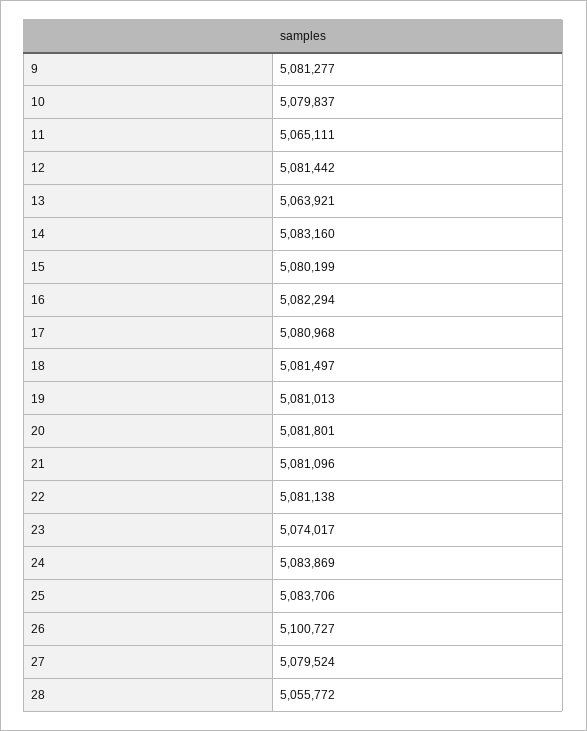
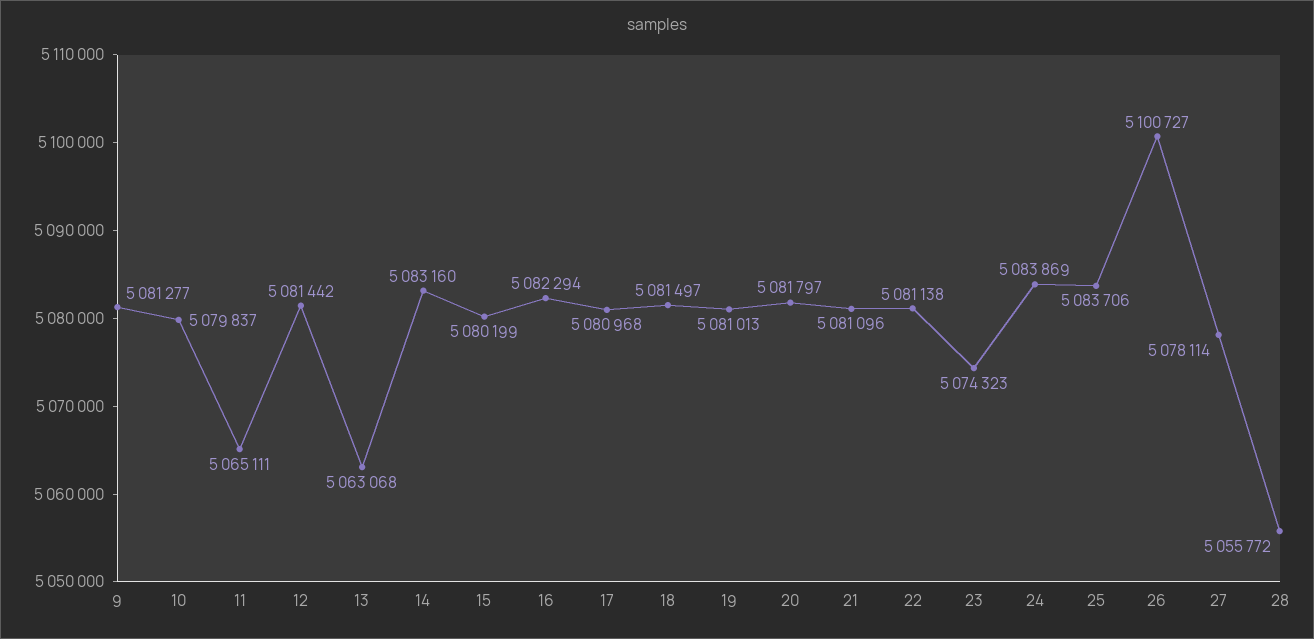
13: 5063921 -> 5063068
20: 5081801 -> 5081797
23: 5074017 -> 5074323
27: 5079524 -> 5078114

